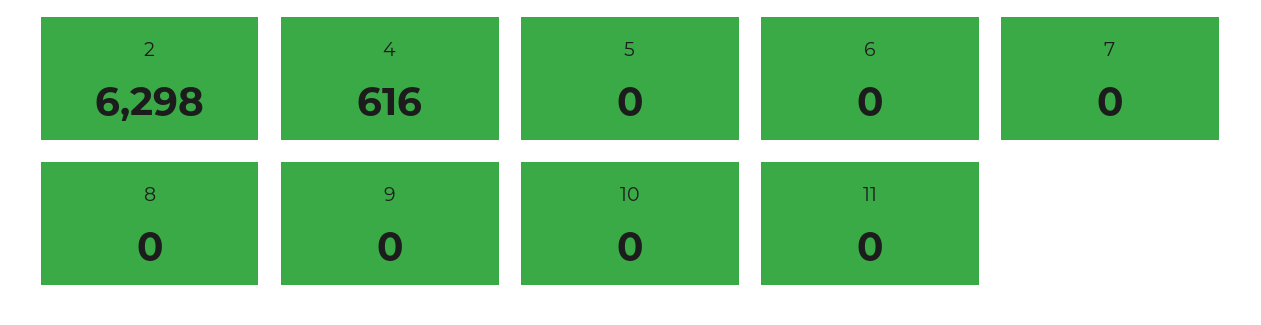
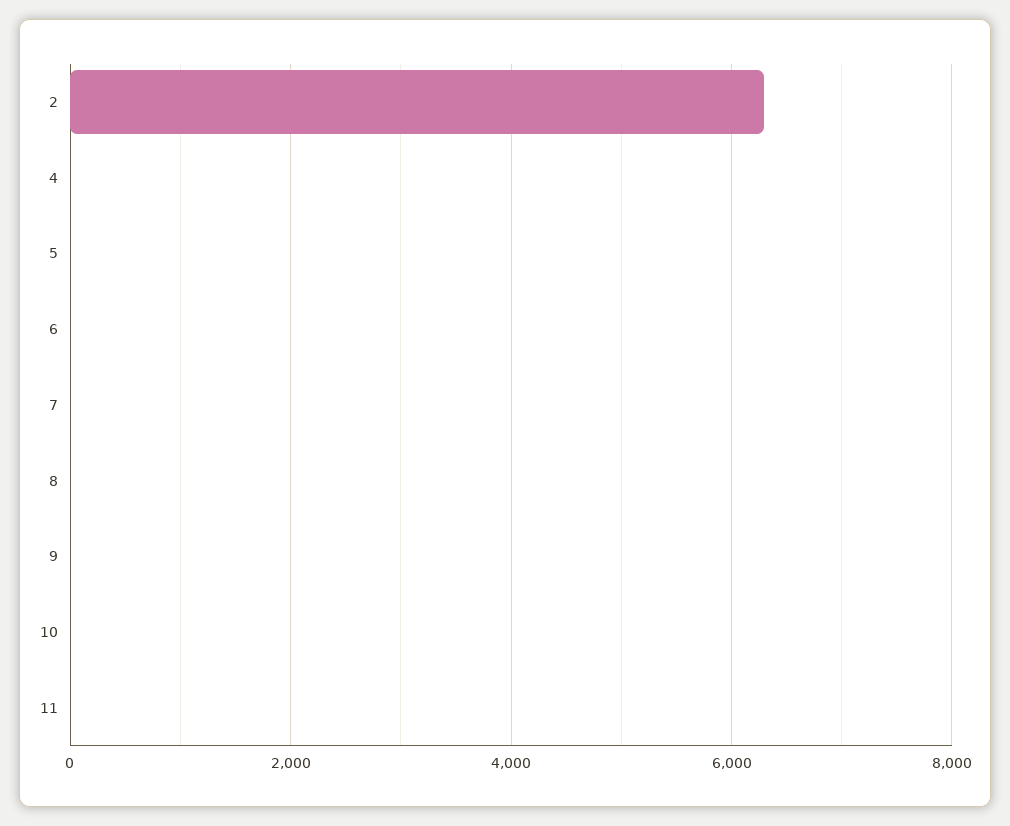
4: 616 -> 0

